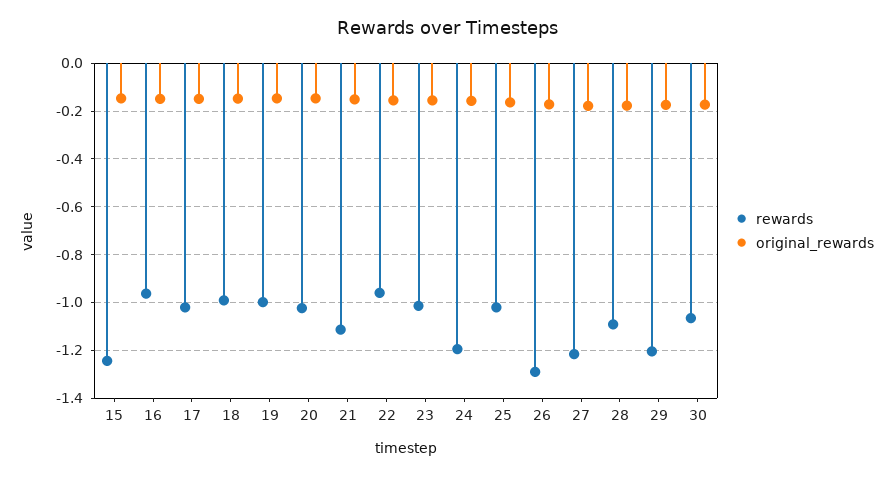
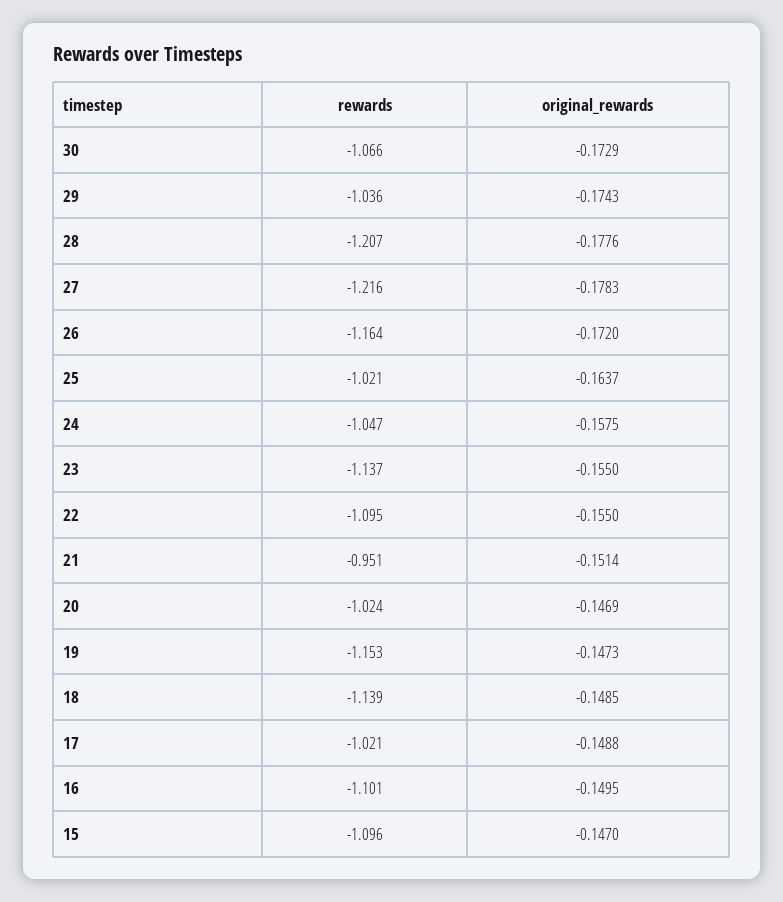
rewards, 15: -1.25 -> -1.096
rewards, 16: -0.95 -> -1.101
rewards, 18: -1 -> -1.139
rewards, 19: -1 -> -1.153
rewards, 21: -1.1 -> -0.951
rewards, 22: -0.95 -> -1.095
rewards, 23: -1 -> -1.137
rewards, 24: -1.2 -> -1.047
rewards, 26: -1.3 -> -1.164
rewards, 28: -1.1 -> -1.207
rewards, 29: -1.2 -> -1.036

